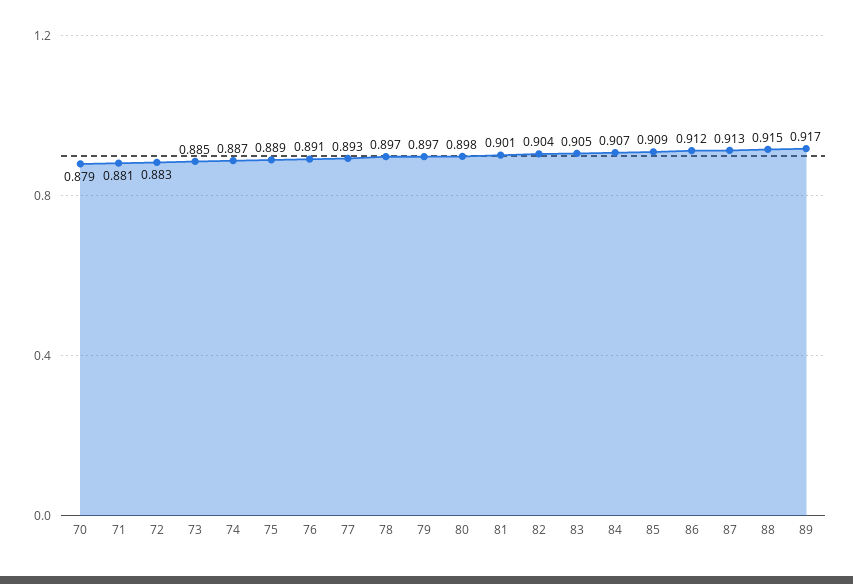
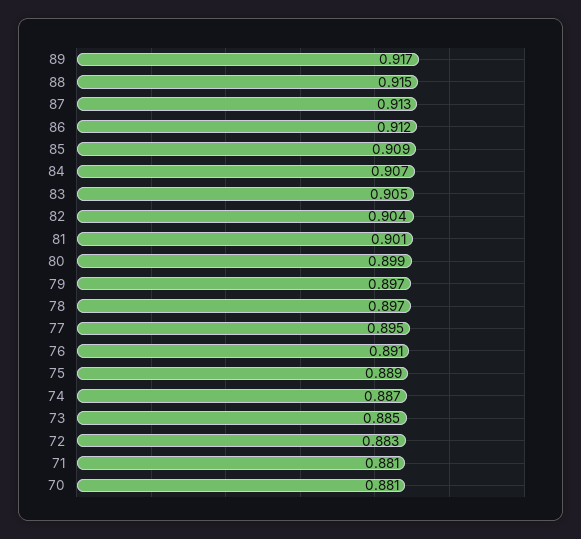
70: 0.879 -> 0.881
77: 0.893 -> 0.895
80: 0.898 -> 0.899

